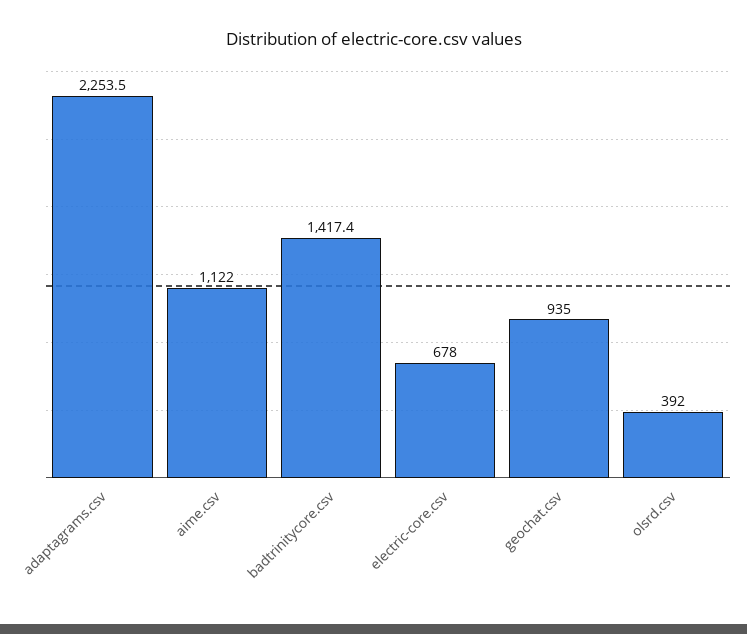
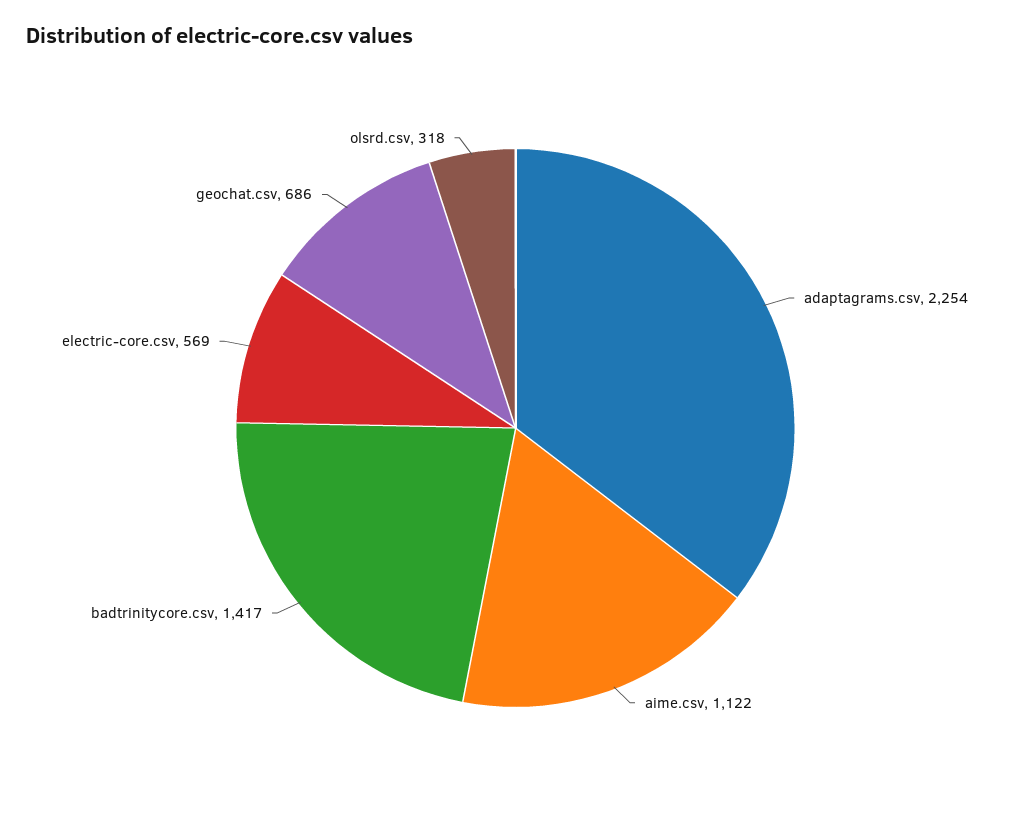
electric-core.csv: 678 -> 569
geochat.csv: 935 -> 686
olsrd.csv: 392 -> 318

